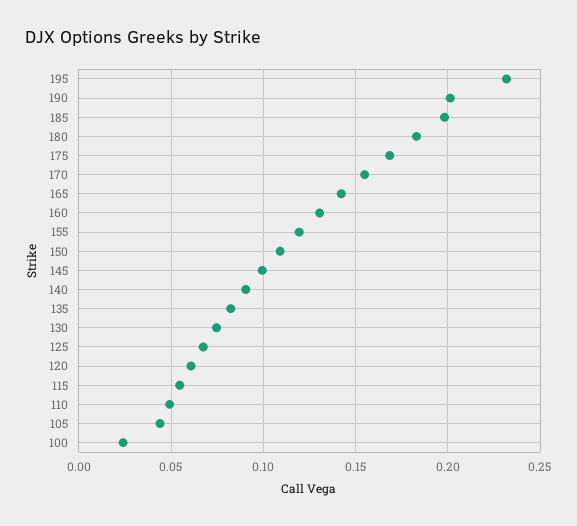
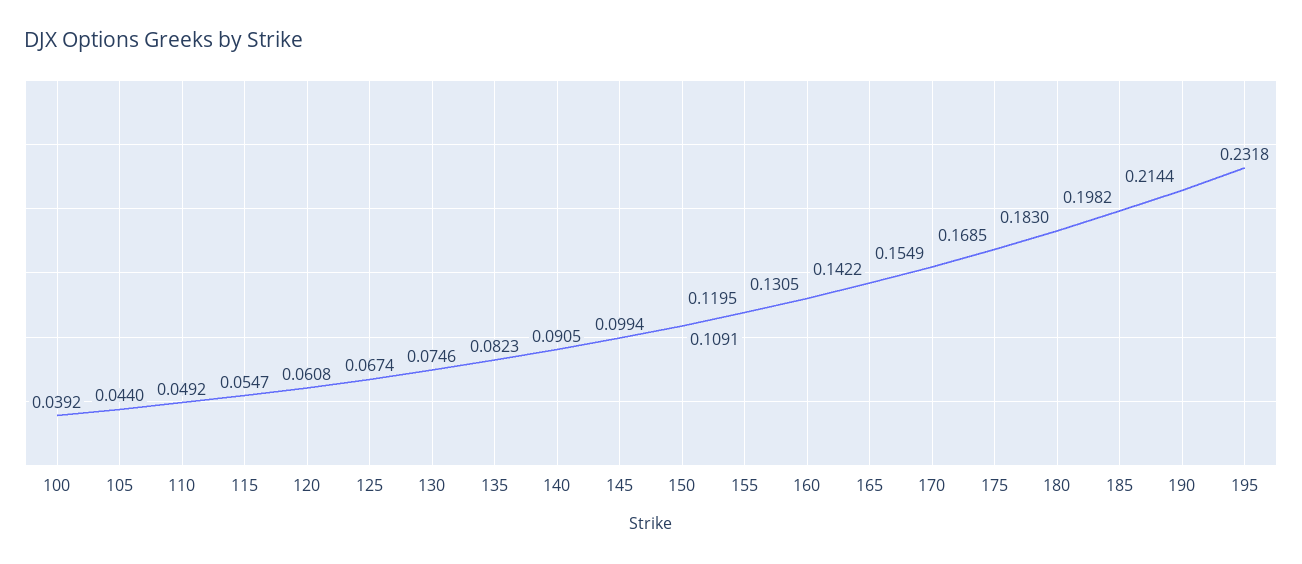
190: 0.2 -> 0.2144
100: 0.025 -> 0.0392

